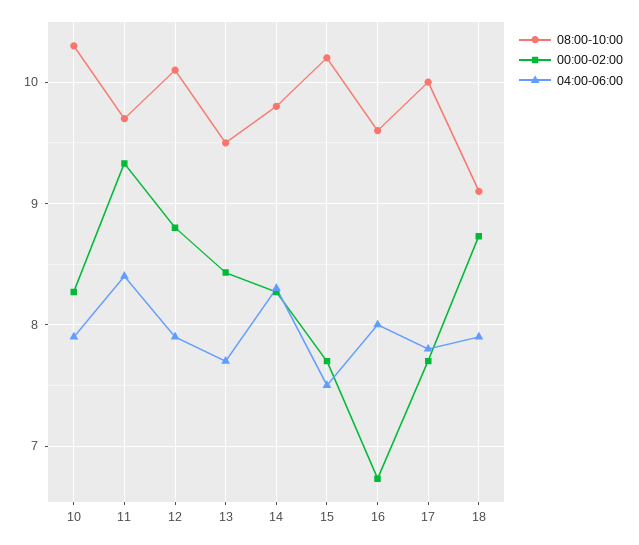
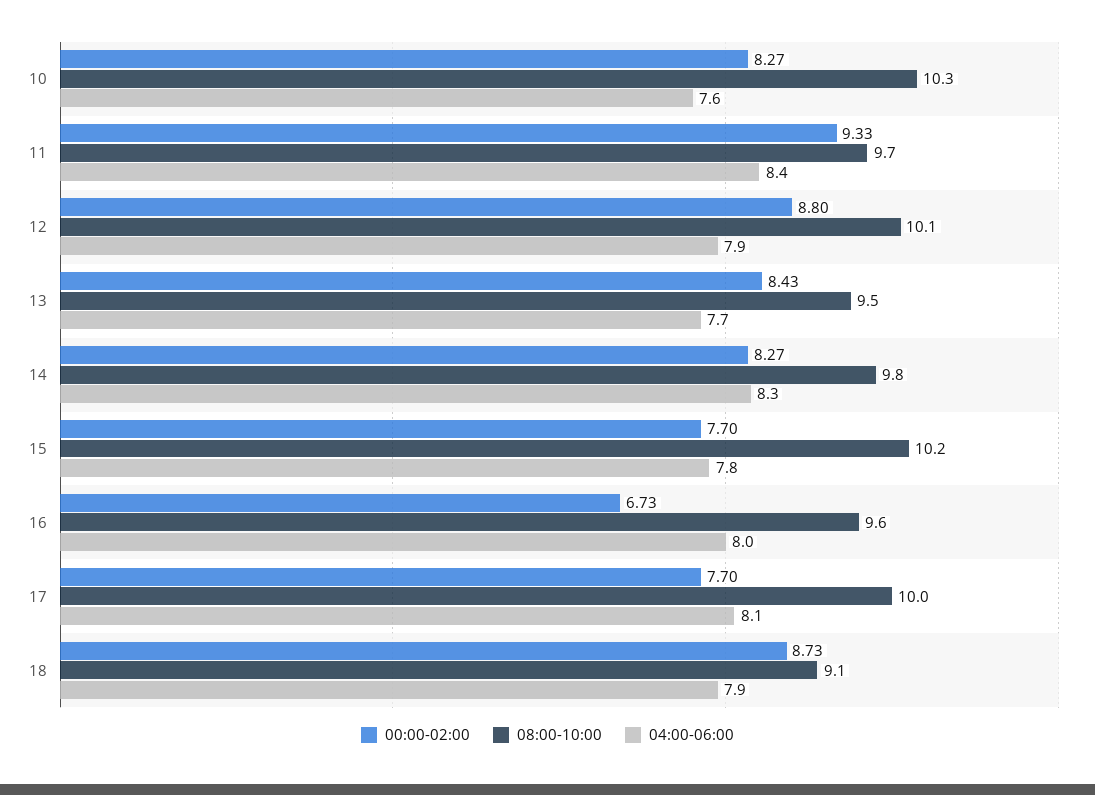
04:00-06:00, 10: 7.9 -> 7.6
04:00-06:00, 15: 7.5 -> 7.8
04:00-06:00, 17: 7.8 -> 8.1

